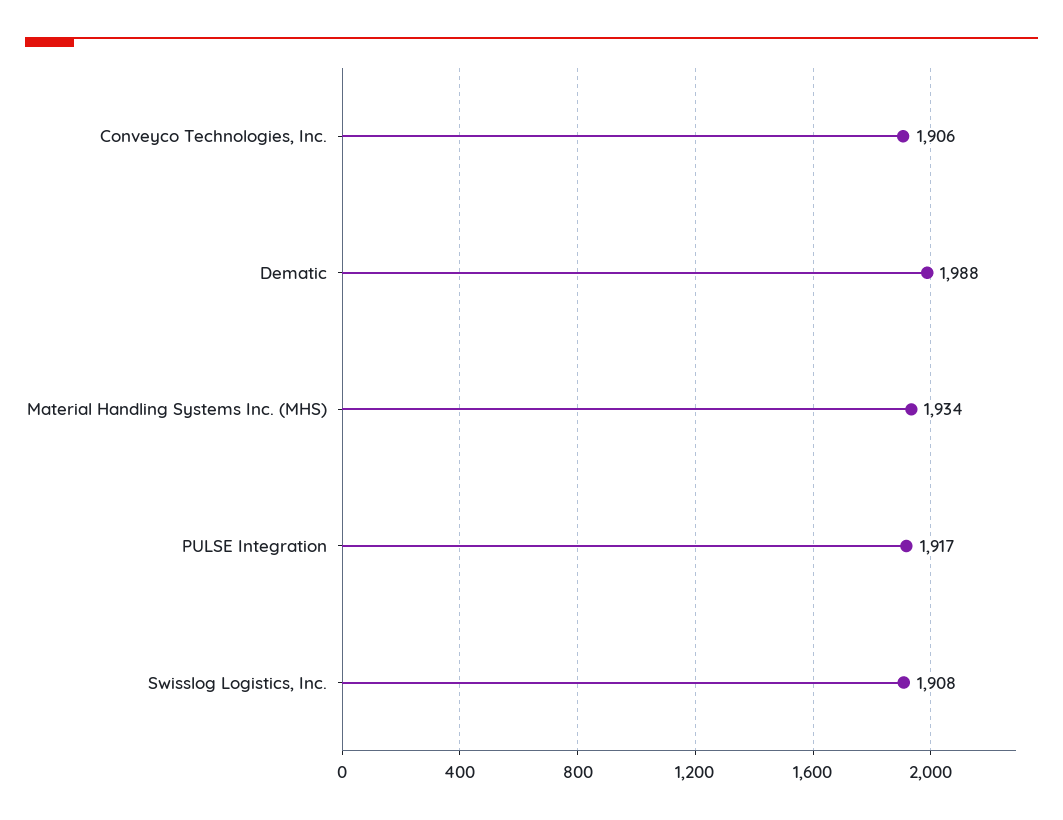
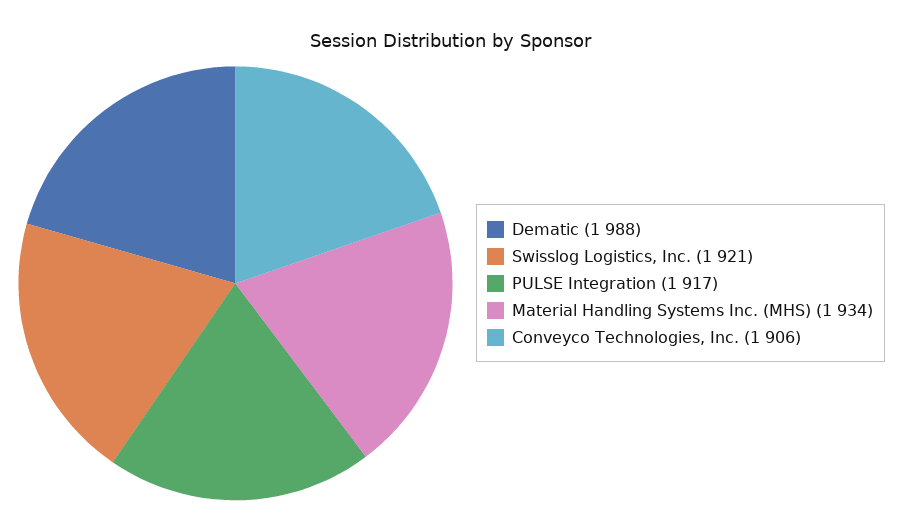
Swisslog Logistics, Inc.: 1908 -> 1921

